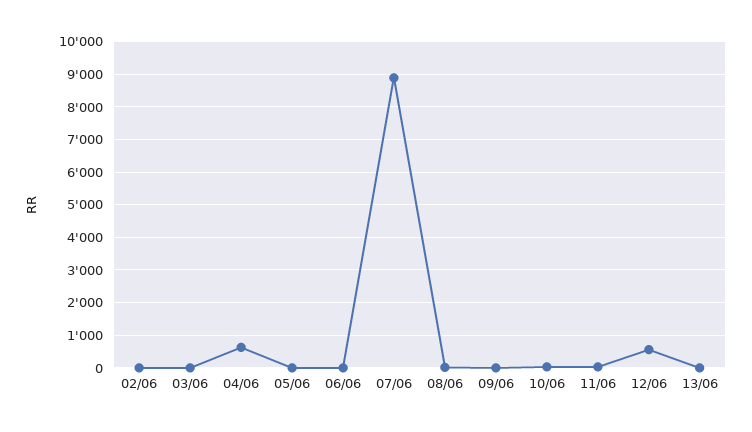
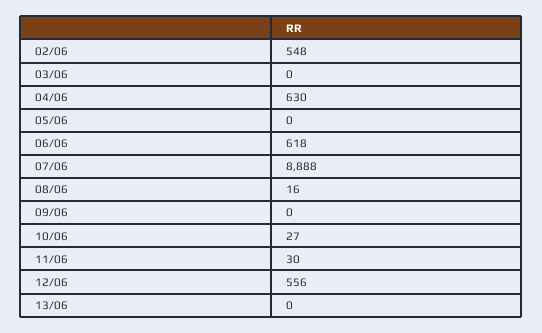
02/06: 0 -> 548
06/06: 0 -> 618

